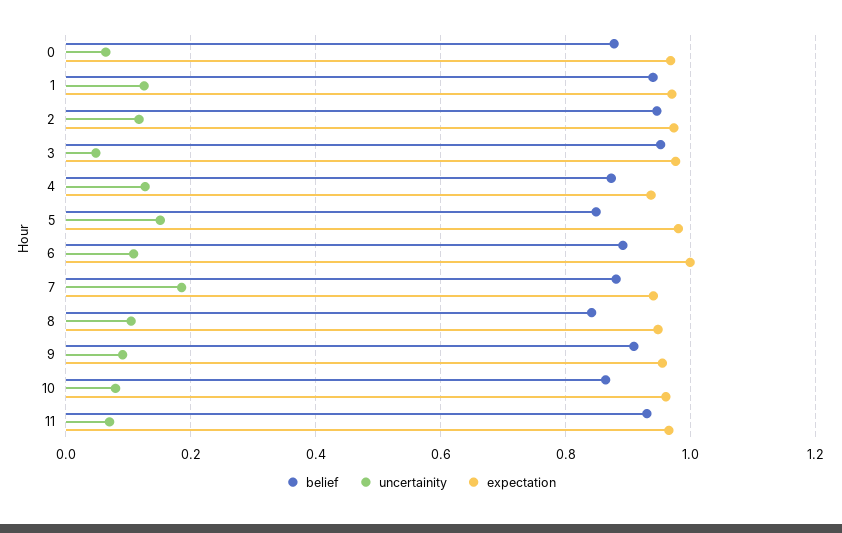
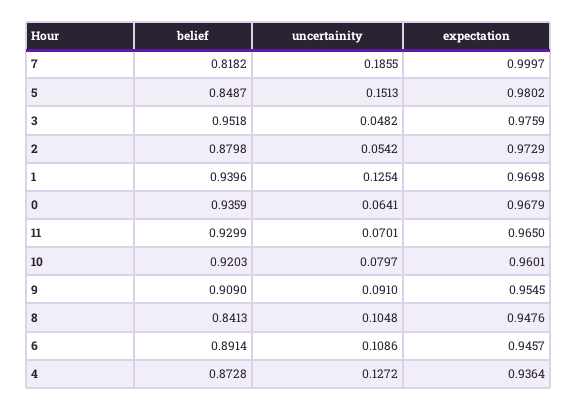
belief, 0: 0.88 -> 0.9359
belief, 2: 0.94 -> 0.8798
uncertainity, 2: 0.12 -> 0.0542
expectation, 6: 1 -> 0.9457
belief, 7: 0.88 -> 0.8182
expectation, 7: 0.94 -> 0.9997
belief, 10: 0.86 -> 0.9203

